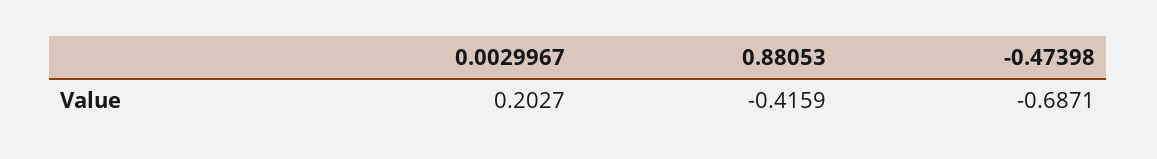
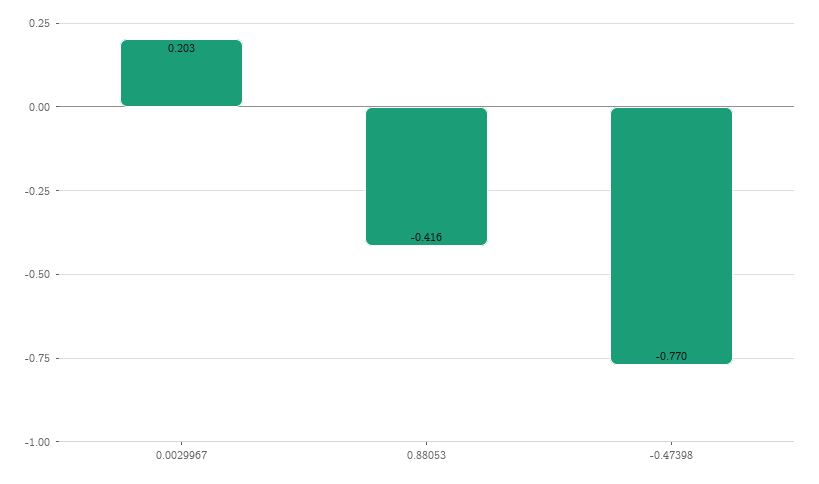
-0.47398: -0.6871 -> -0.77

